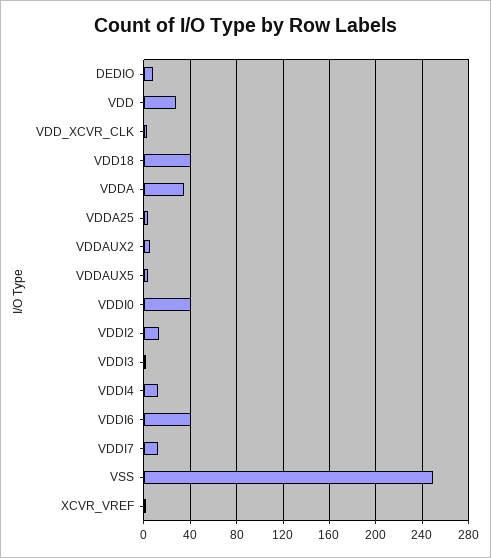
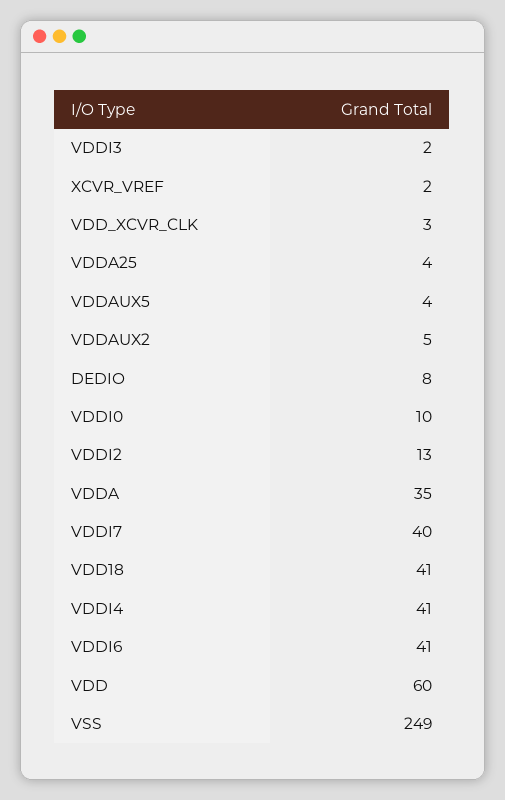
VDD: 30 -> 60
VDDI0: 40 -> 10
VDDI4: 10 -> 41
VDDI7: 10 -> 40

